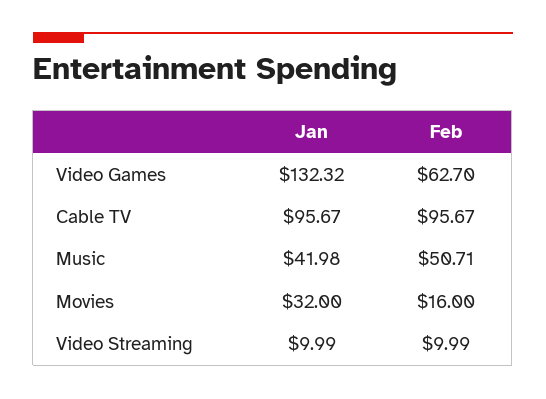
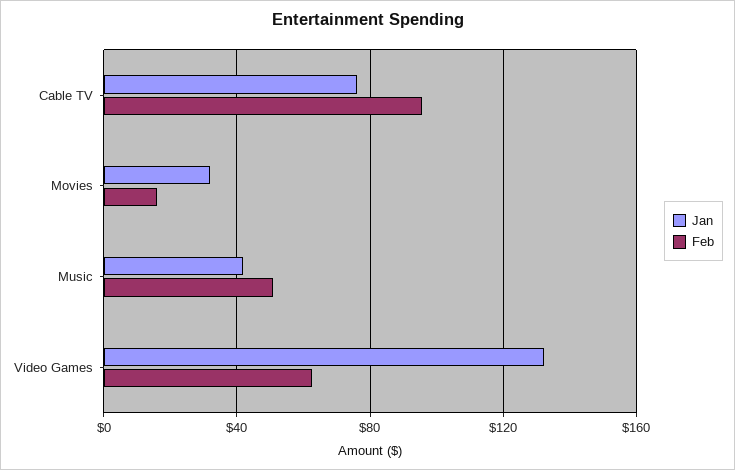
Jan, Cable TV: 95.67 -> 75
Jan, Video Streaming: 9.99 -> none
Feb, Video Streaming: 9.99 -> none

